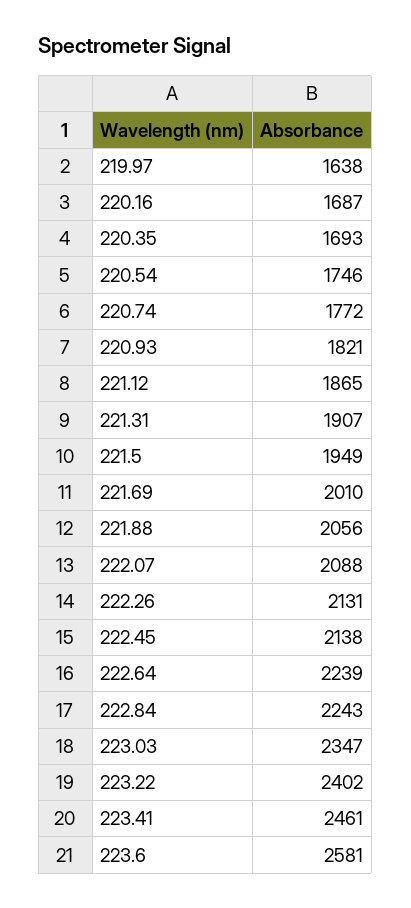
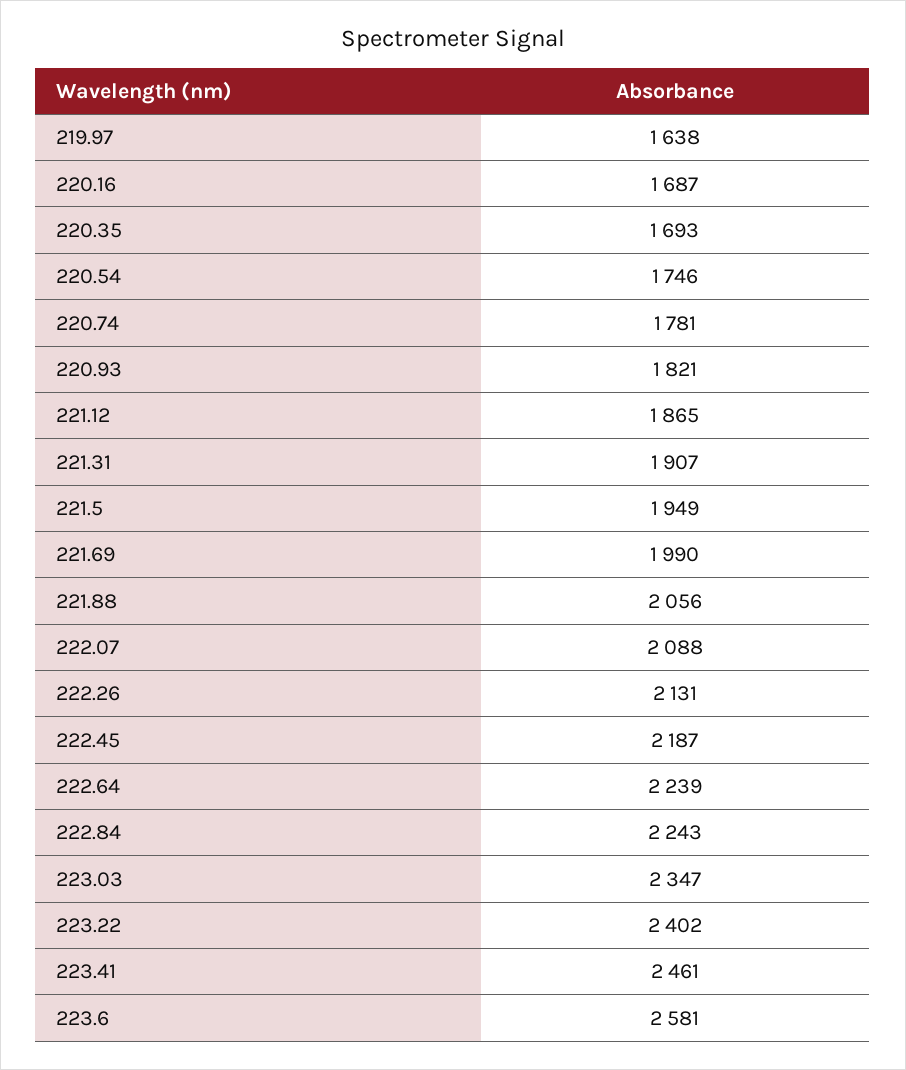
220.74: 1772 -> 1781
221.69: 2010 -> 1990
222.45: 2138 -> 2187

